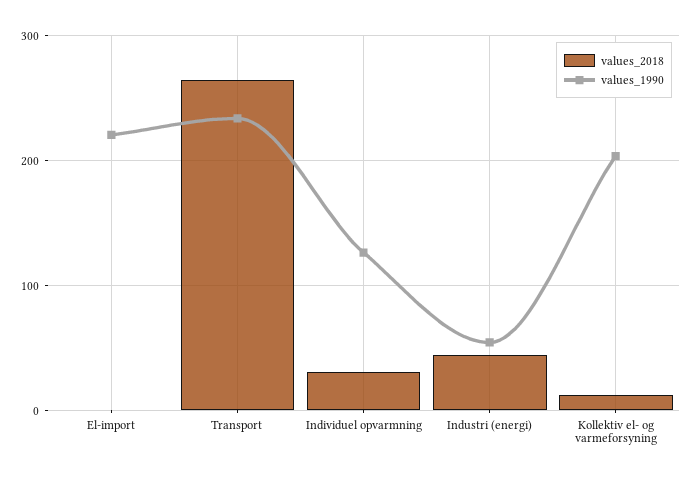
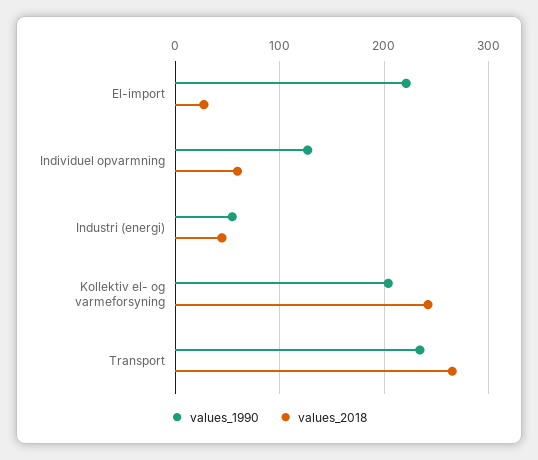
values_2018, El-import: 0 -> 30
values_2018, Individuel opvarmning: 30 -> 60
values_2018, Kollektiv el- og varmeforsyning: 10 -> 240

